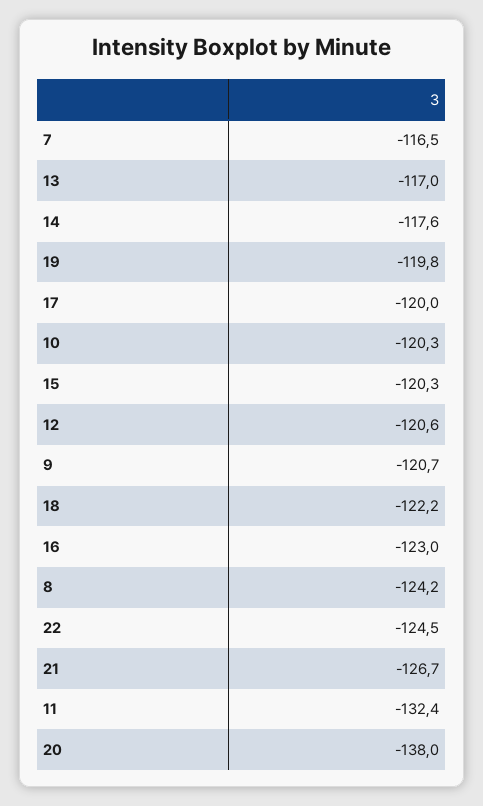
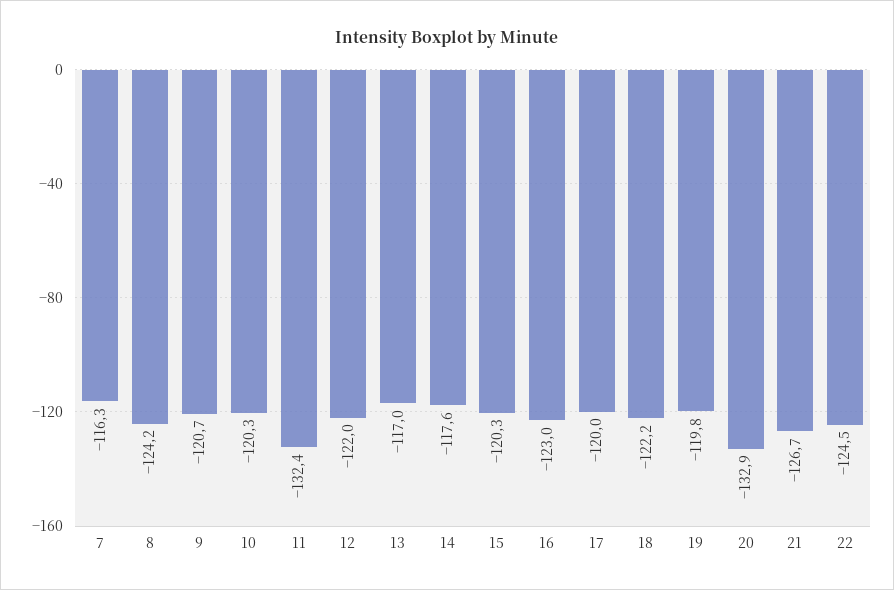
7: -116.5 -> -116.3
12: -120.6 -> -122
20: -138 -> -132.9

